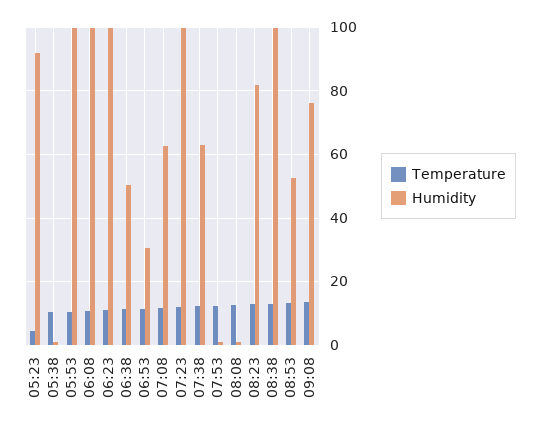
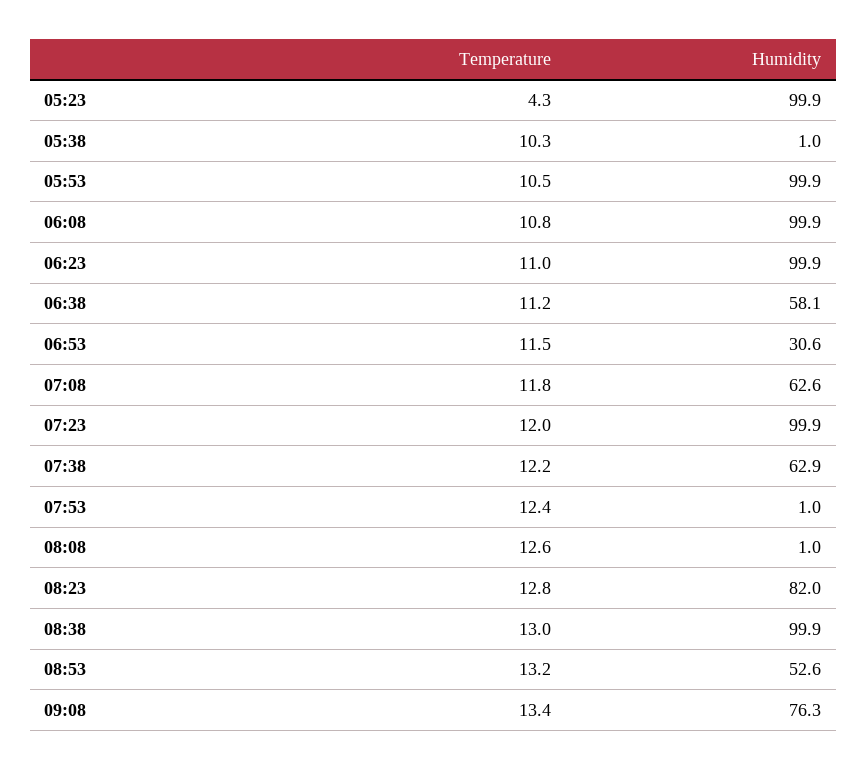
Humidity, 05:23: 92 -> 99.9
Humidity, 06:38: 50 -> 58.1

